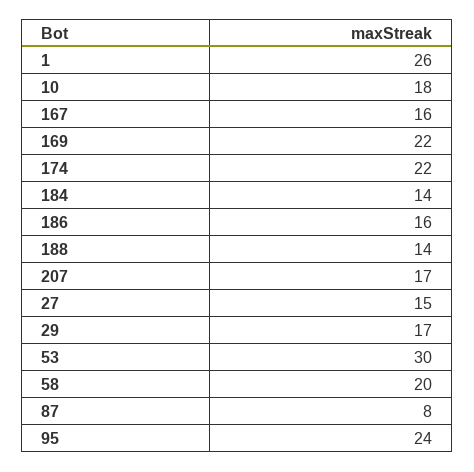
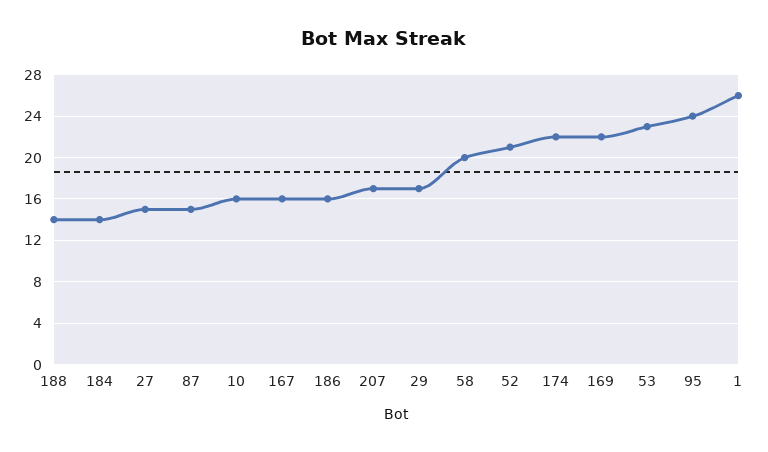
10: 18 -> 16
53: 30 -> 23
87: 8 -> 15
52: none -> 21

